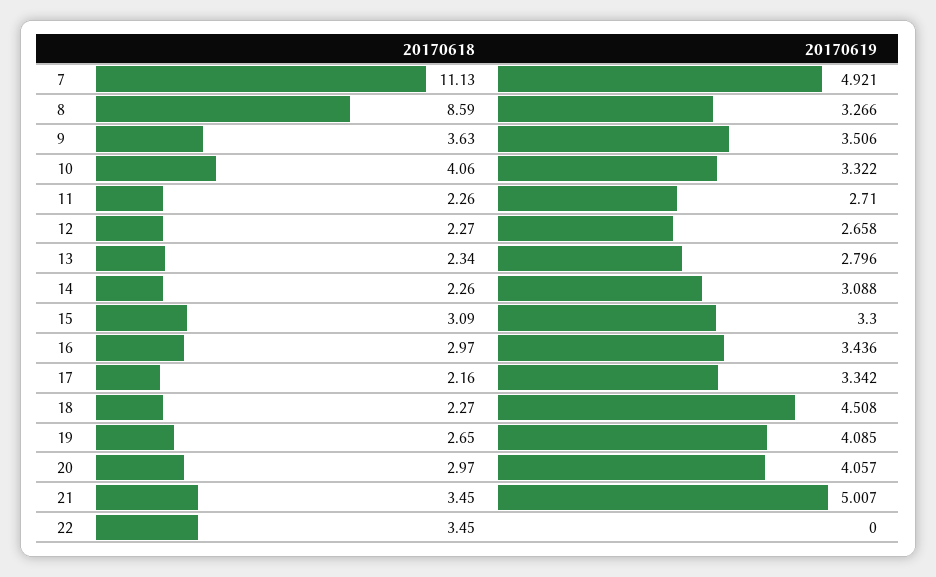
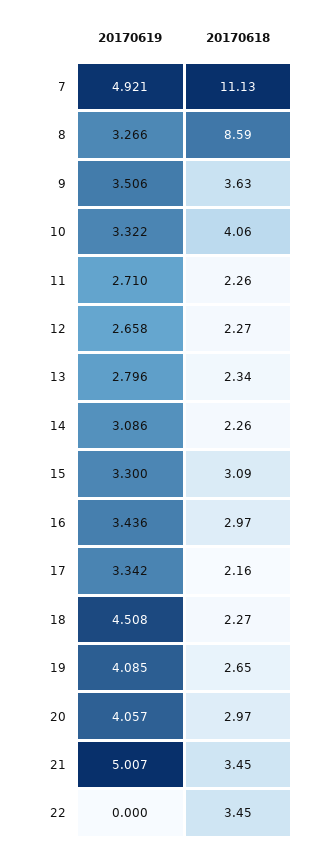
20170619, 14: 3.088 -> 3.086

